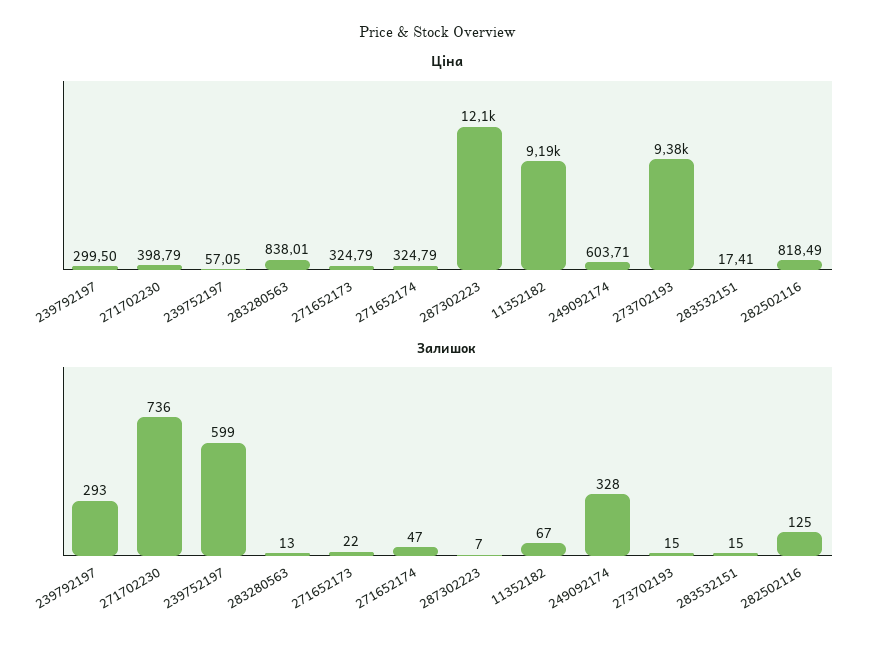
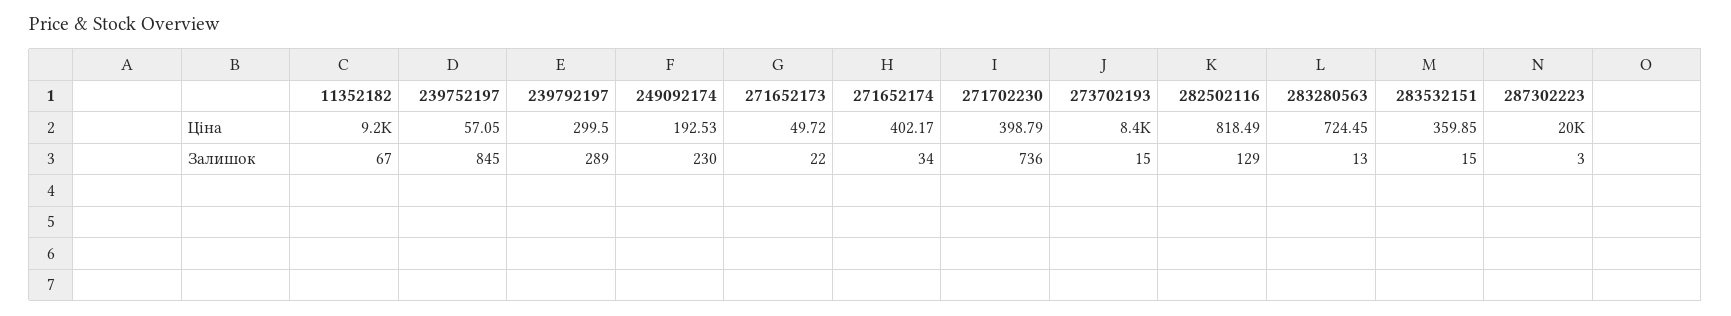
Ціна, 283280563: 838.01 -> 724.45
Ціна, 271652173: 324.79 -> 49.72
Ціна, 271652174: 324.79 -> 402.17
Ціна, 287302223: 12100 -> 20000
Ціна, 249092174: 603.71 -> 192.53
Ціна, 273702193: 9380 -> 8400
Ціна, 283532151: 17.41 -> 359.85
Залишок, 239792197: 293 -> 289
Залишок, 239752197: 599 -> 845
Залишок, 271652174: 47 -> 34
Залишок, 287302223: 7 -> 3
Залишок, 249092174: 328 -> 230
Залишок, 282502116: 125 -> 129

